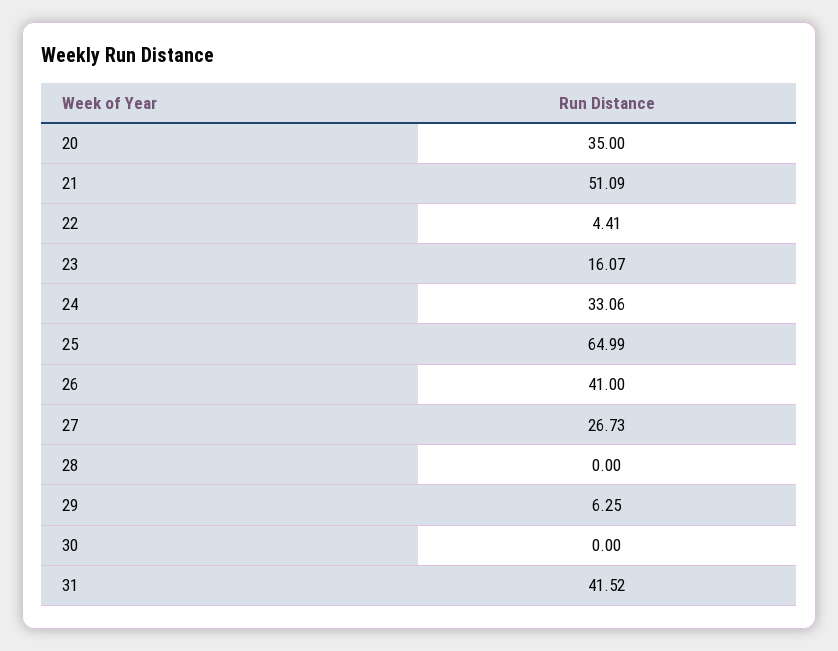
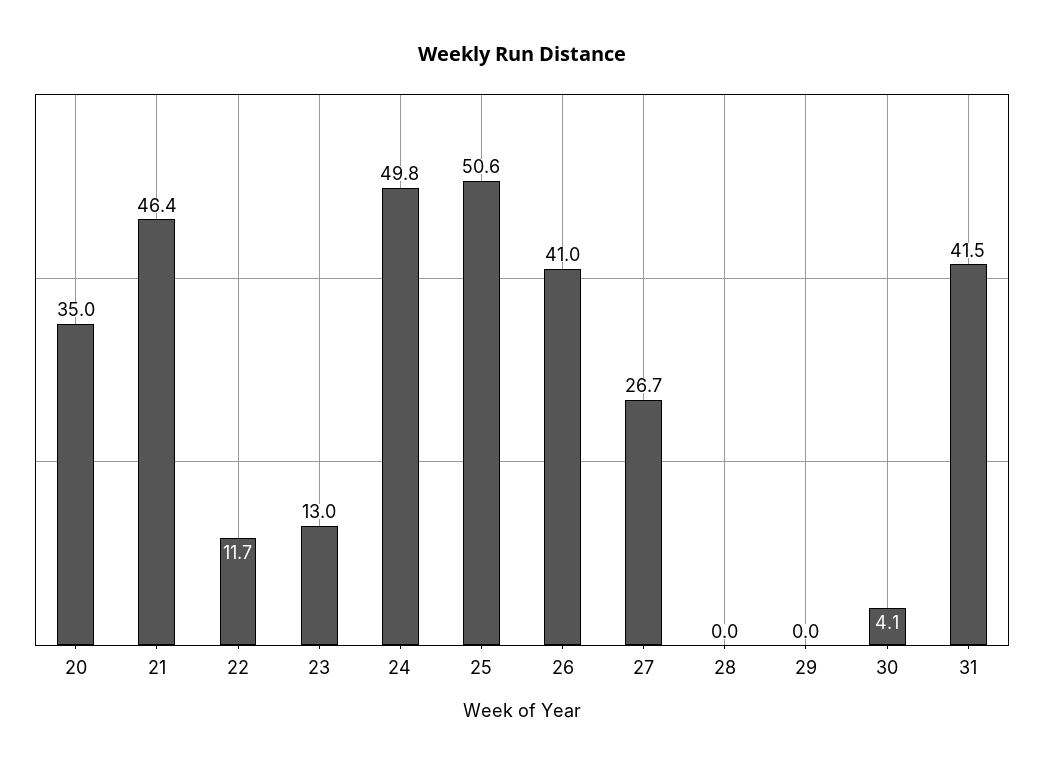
21: 51.09 -> 46.4
22: 4.41 -> 11.7
23: 16.07 -> 13
24: 33.06 -> 49.8
25: 64.99 -> 50.6
29: 6.25 -> 0
30: 0 -> 4.1

